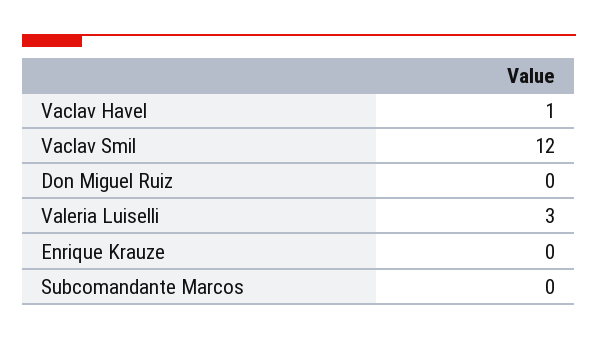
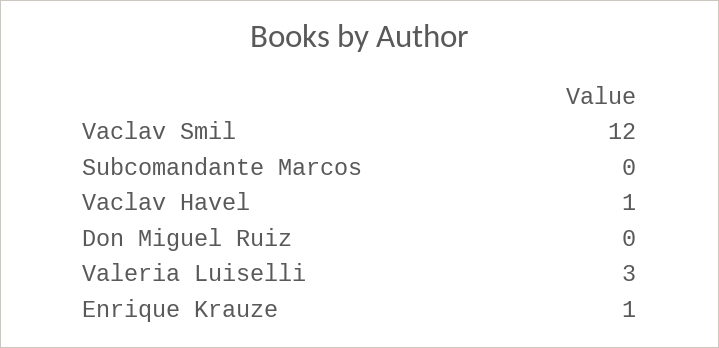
Enrique Krauze: 0 -> 1

